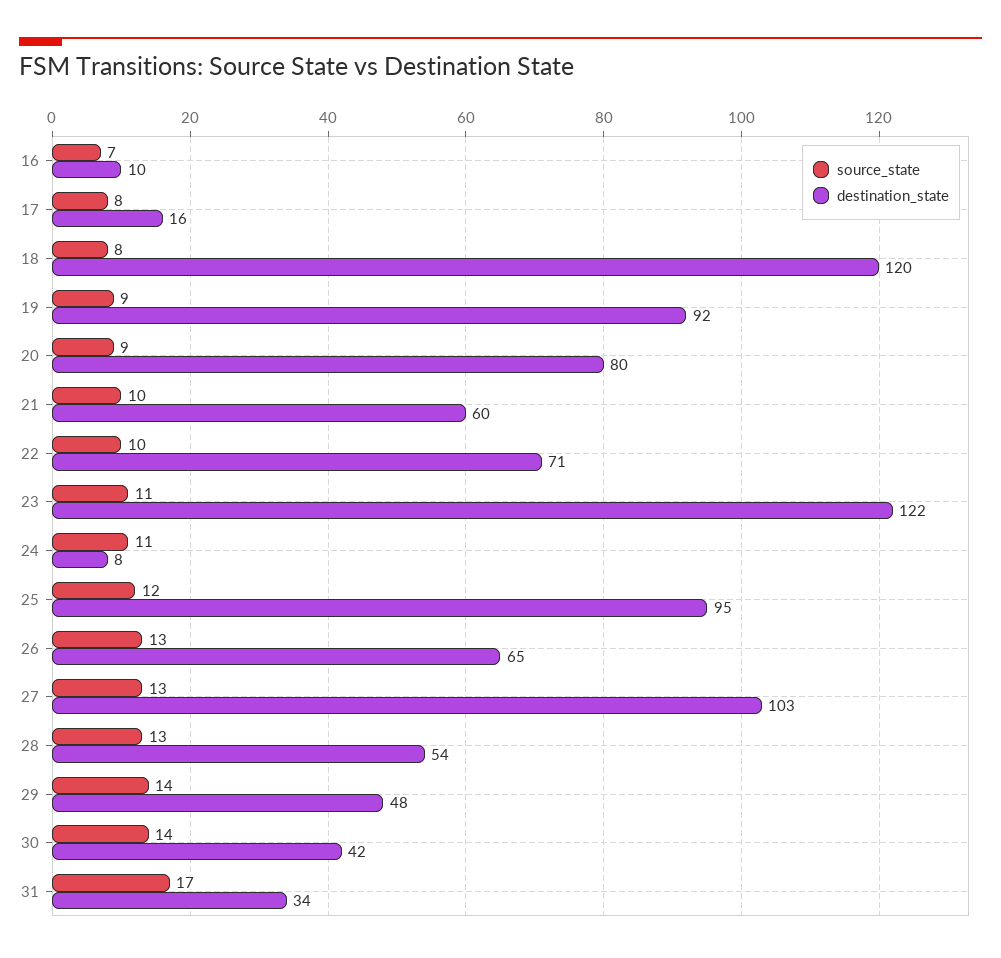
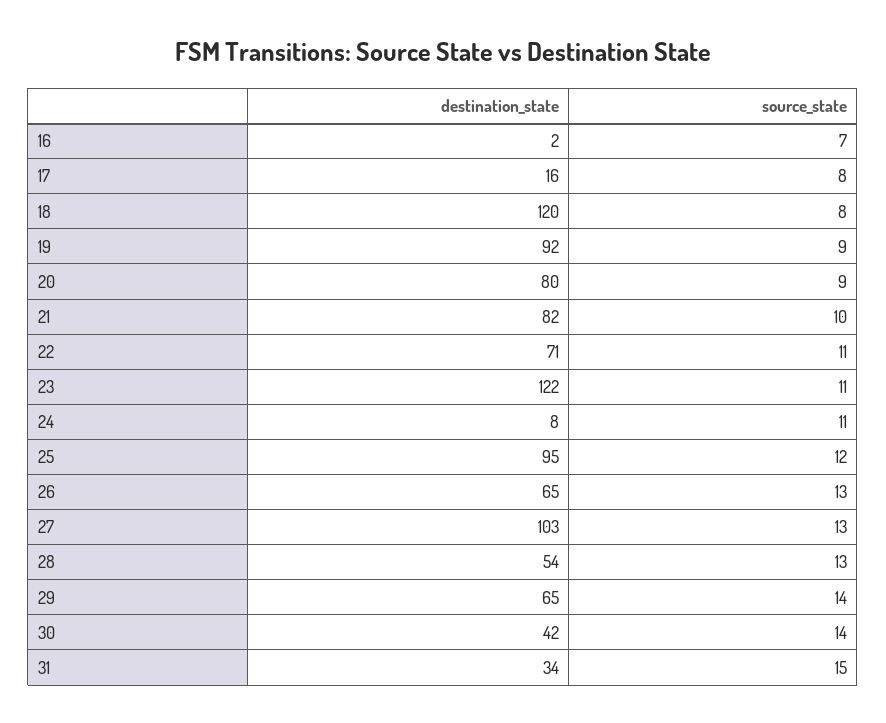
destination_state, 16: 10 -> 2
destination_state, 21: 60 -> 82
source_state, 22: 10 -> 11
destination_state, 29: 48 -> 65
source_state, 31: 17 -> 15

